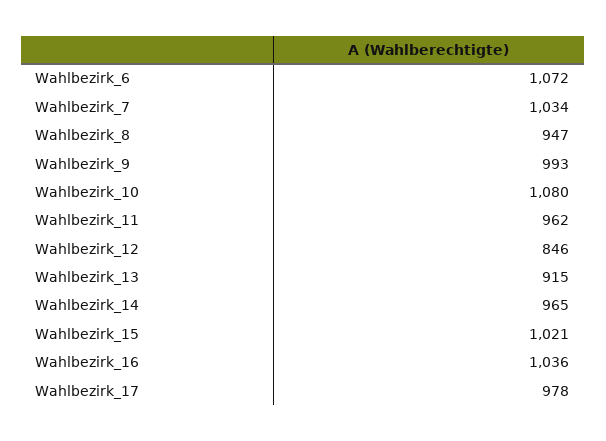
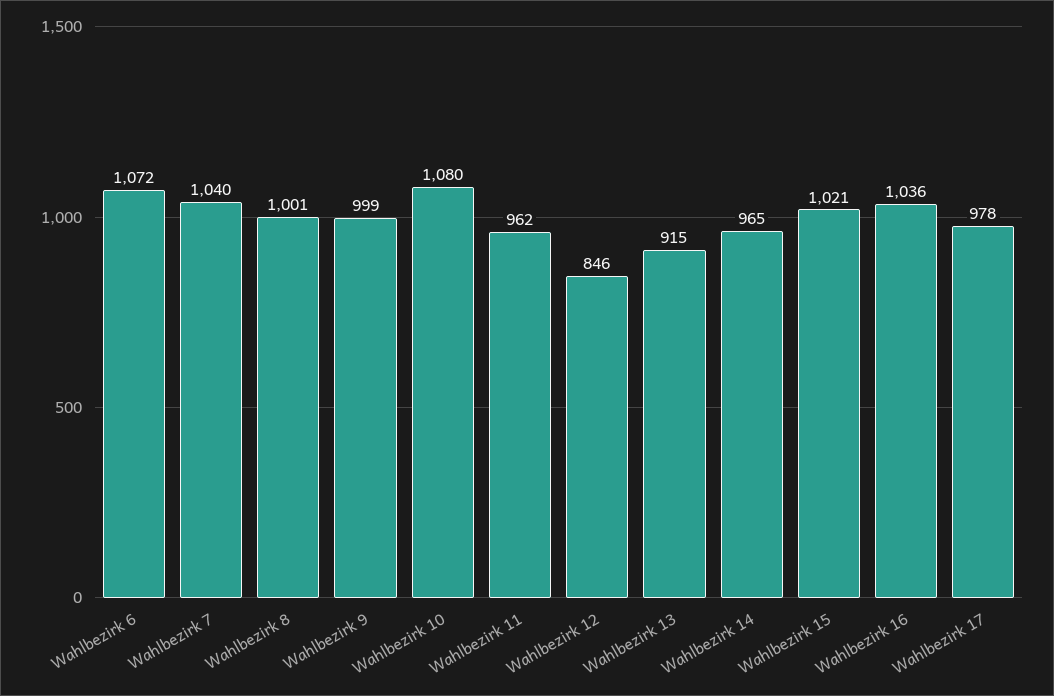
Wahlbezirk_7: 1034 -> 1040
Wahlbezirk_8: 947 -> 1001
Wahlbezirk_9: 993 -> 999

